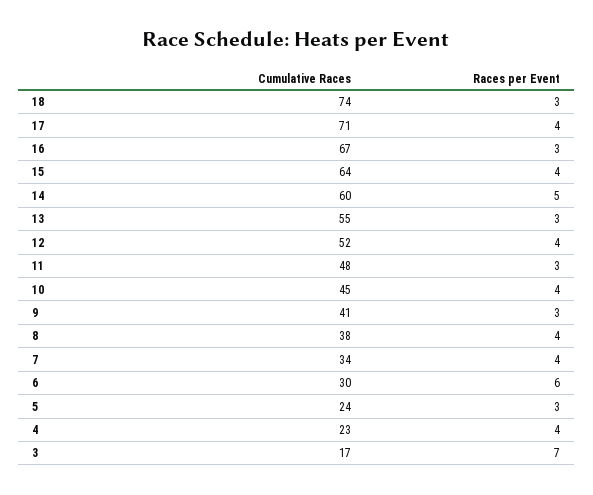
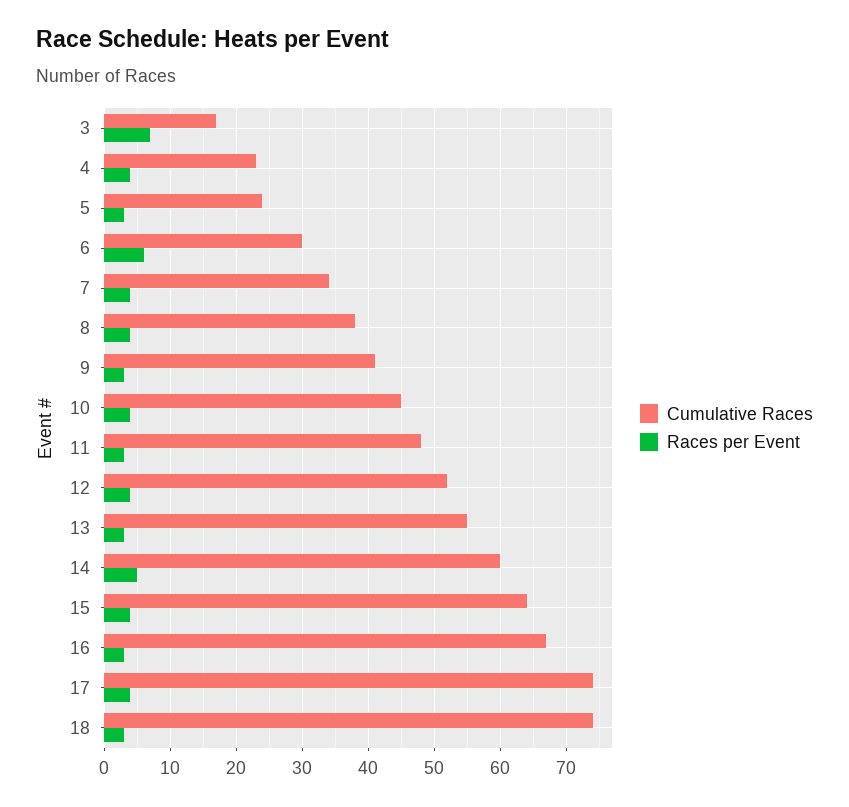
Cumulative Races, 17: 71 -> 74

